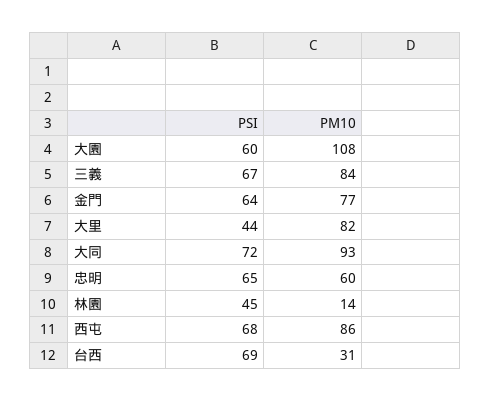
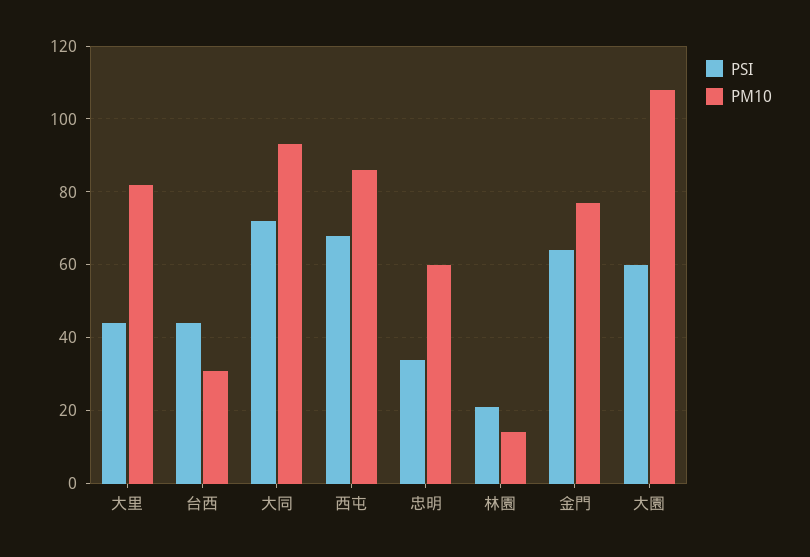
PSI, 三義: 67 -> none
PM10, 三義: 84 -> none
PSI, 忠明: 65 -> 35
PSI, 林園: 45 -> 20
PSI, 台西: 69 -> 45

